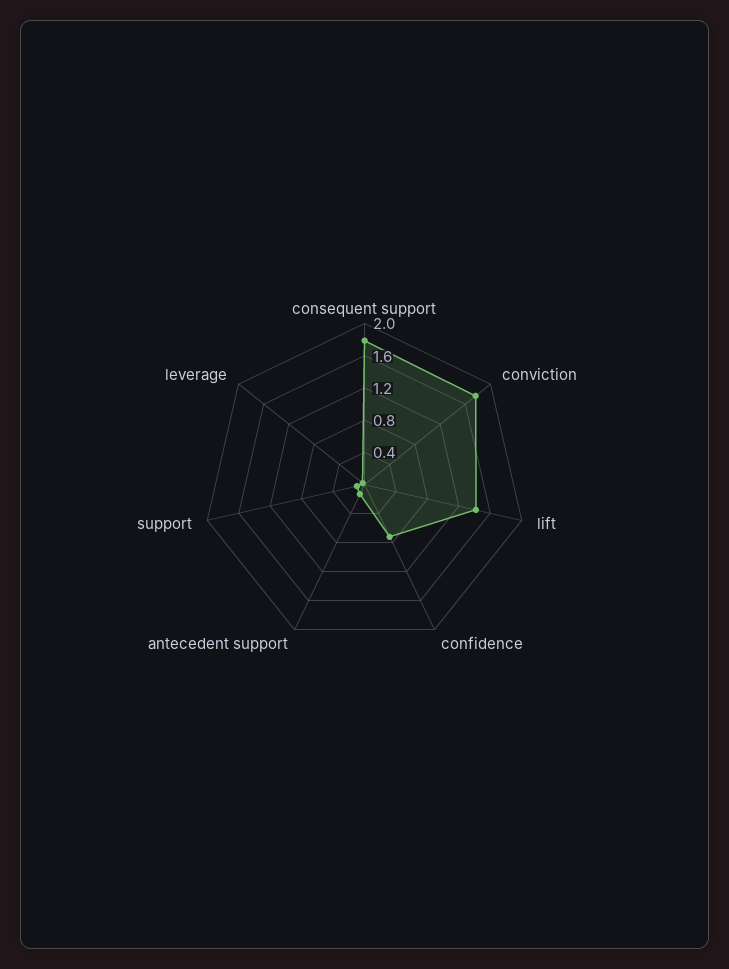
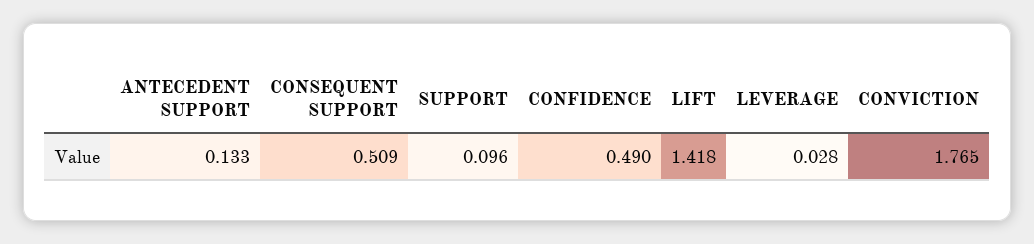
consequent support: 1.8 -> 0.509
confidence: 0.7 -> 0.49

